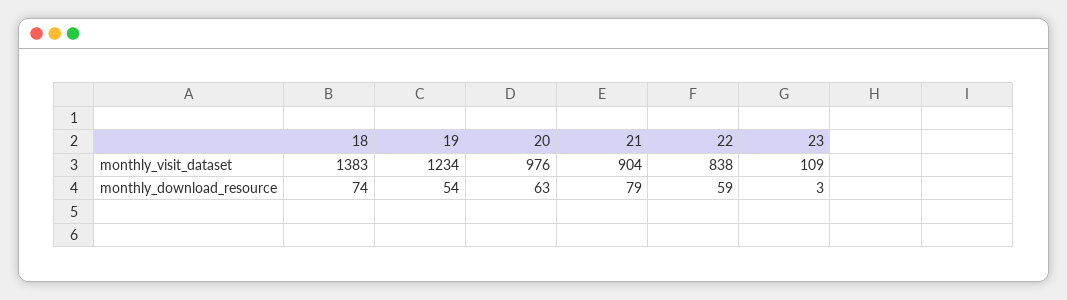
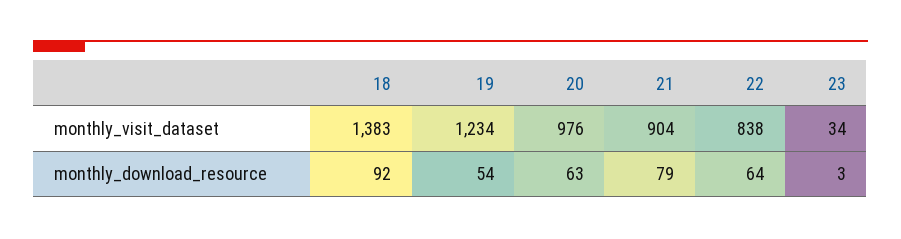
23, monthly_visit_dataset: 109 -> 34
18, monthly_download_resource: 74 -> 92
22, monthly_download_resource: 59 -> 64

